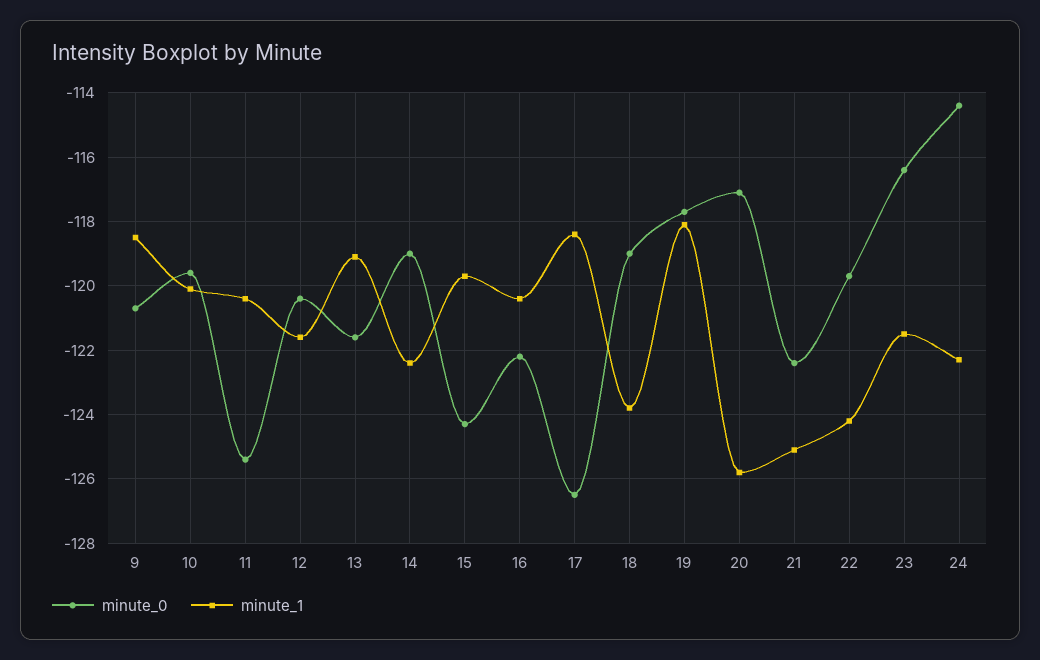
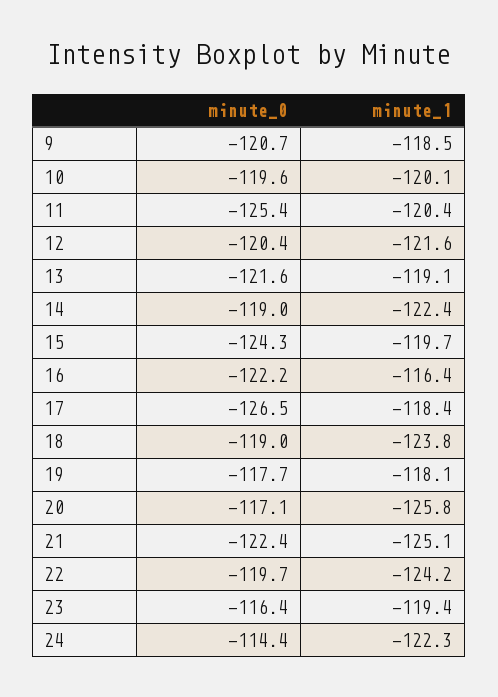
minute_1, 16: -120.5 -> -116.4
minute_1, 23: -121.5 -> -119.4

